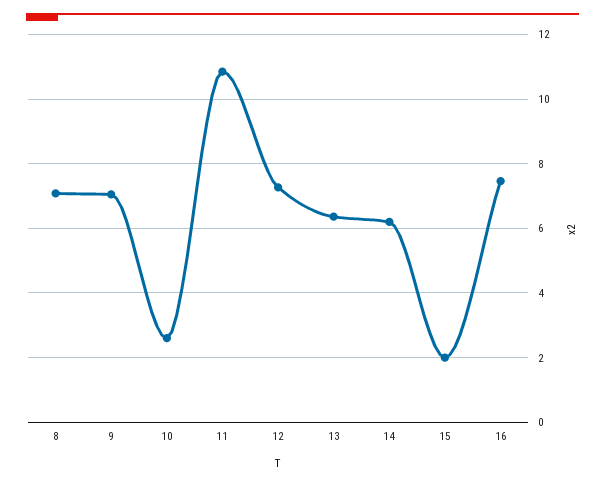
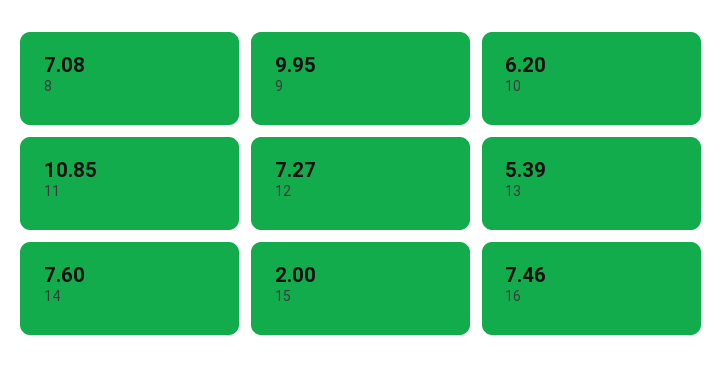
9: 7 -> 9.95
10: 2.6 -> 6.2
13: 6.4 -> 5.39
14: 6.2 -> 7.6

